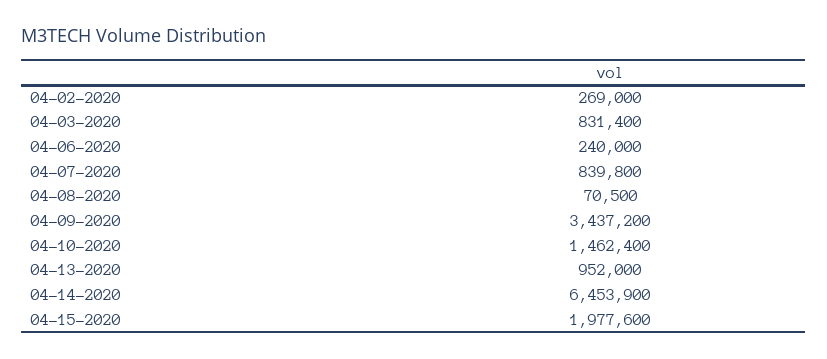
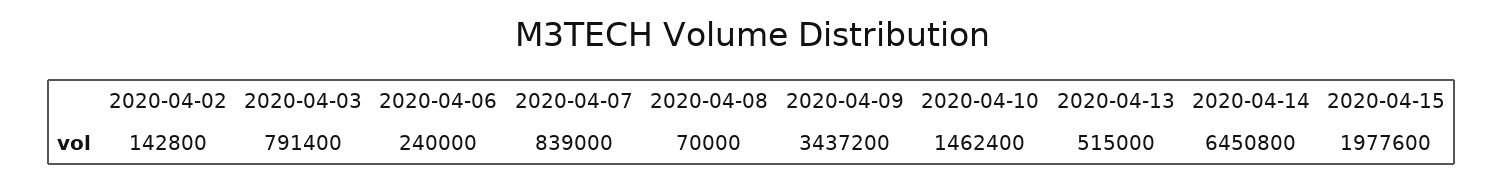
04-02-2020: 269000 -> 142800
04-03-2020: 831400 -> 791400
04-07-2020: 839800 -> 839000
04-08-2020: 70500 -> 70000
04-13-2020: 952000 -> 515000
04-14-2020: 6453900 -> 6450800

